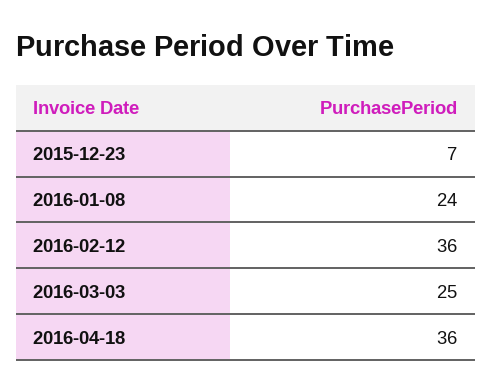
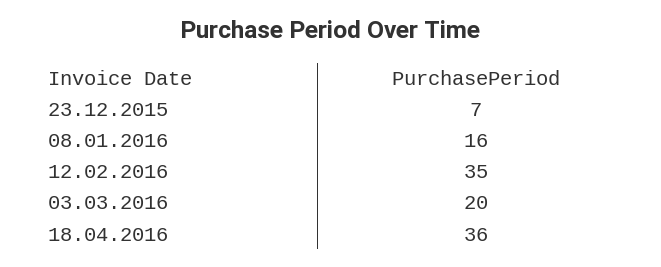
2016-01-08: 24 -> 16
2016-02-12: 36 -> 35
2016-03-03: 25 -> 20

